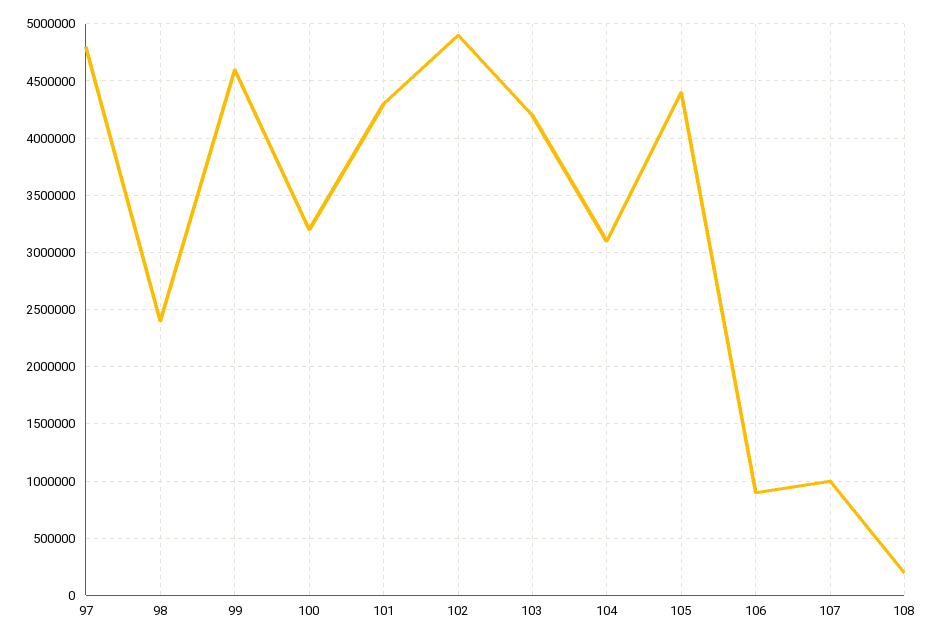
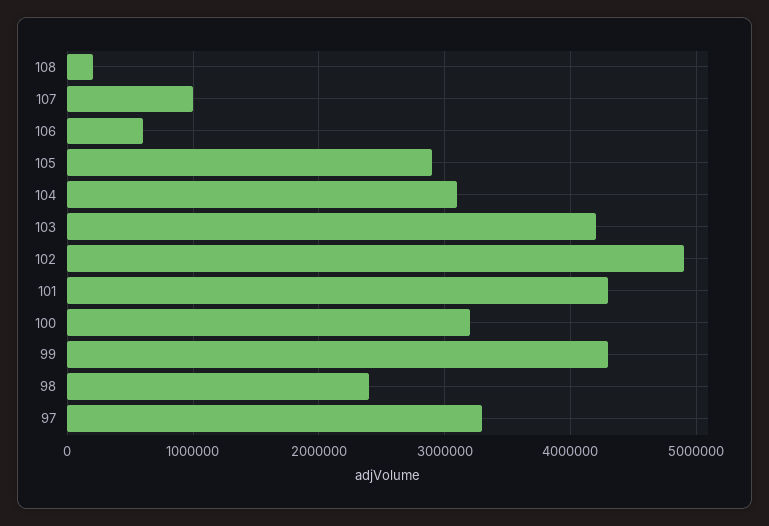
97: 4800000 -> 3300000
99: 4600000 -> 4300000
105: 4400000 -> 2900000
106: 900000 -> 600000

